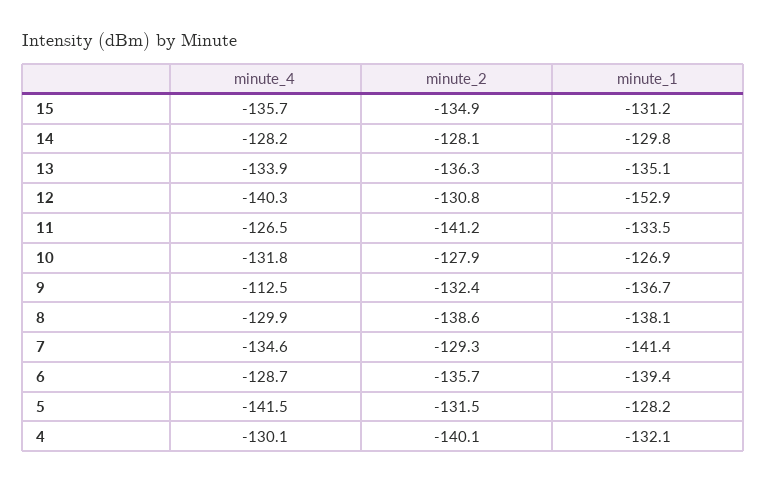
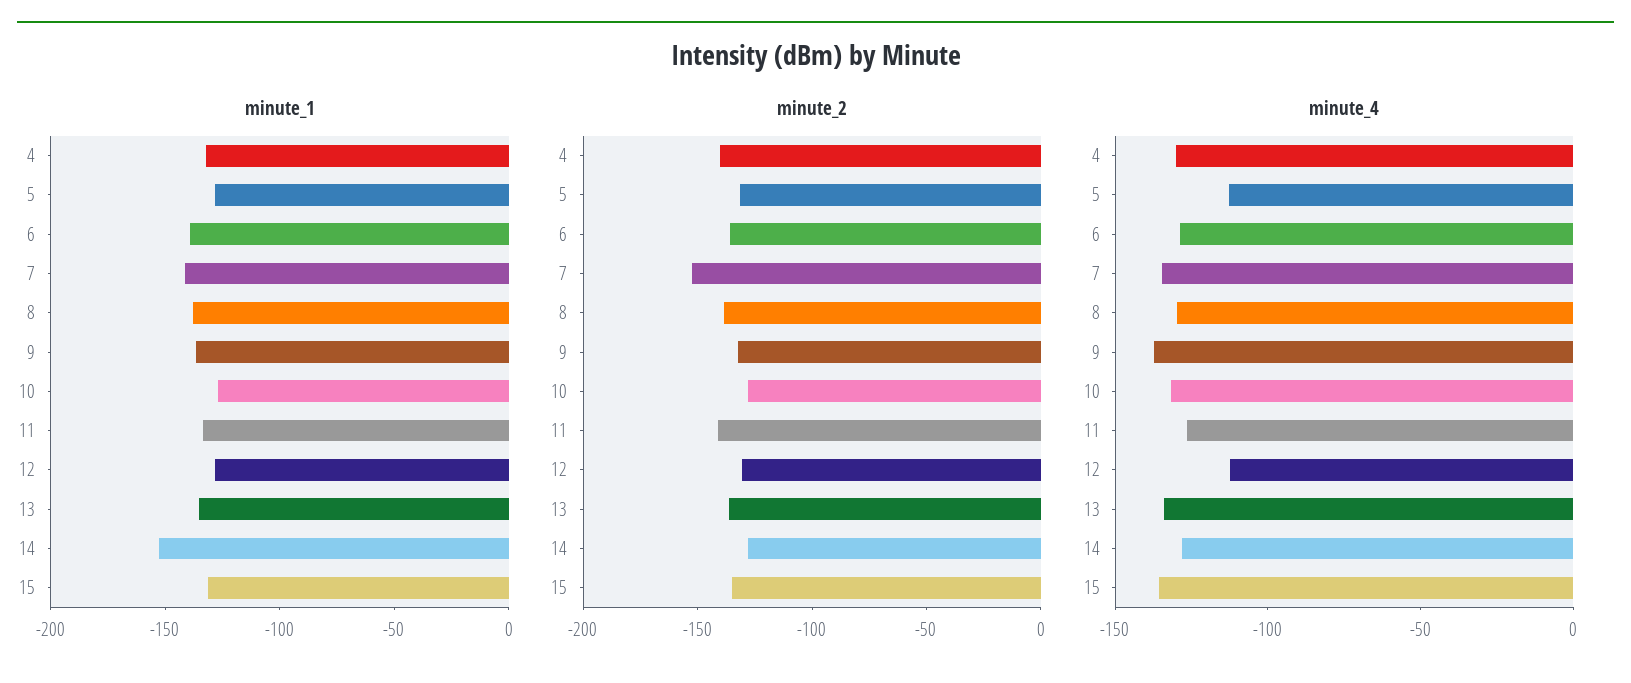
minute_1, 14: -129.8 -> -150
minute_4, 12: -140.3 -> -110
minute_1, 12: -152.9 -> -130
minute_4, 9: -112.5 -> -140
minute_2, 7: -129.3 -> -150
minute_4, 5: -141.5 -> -110

